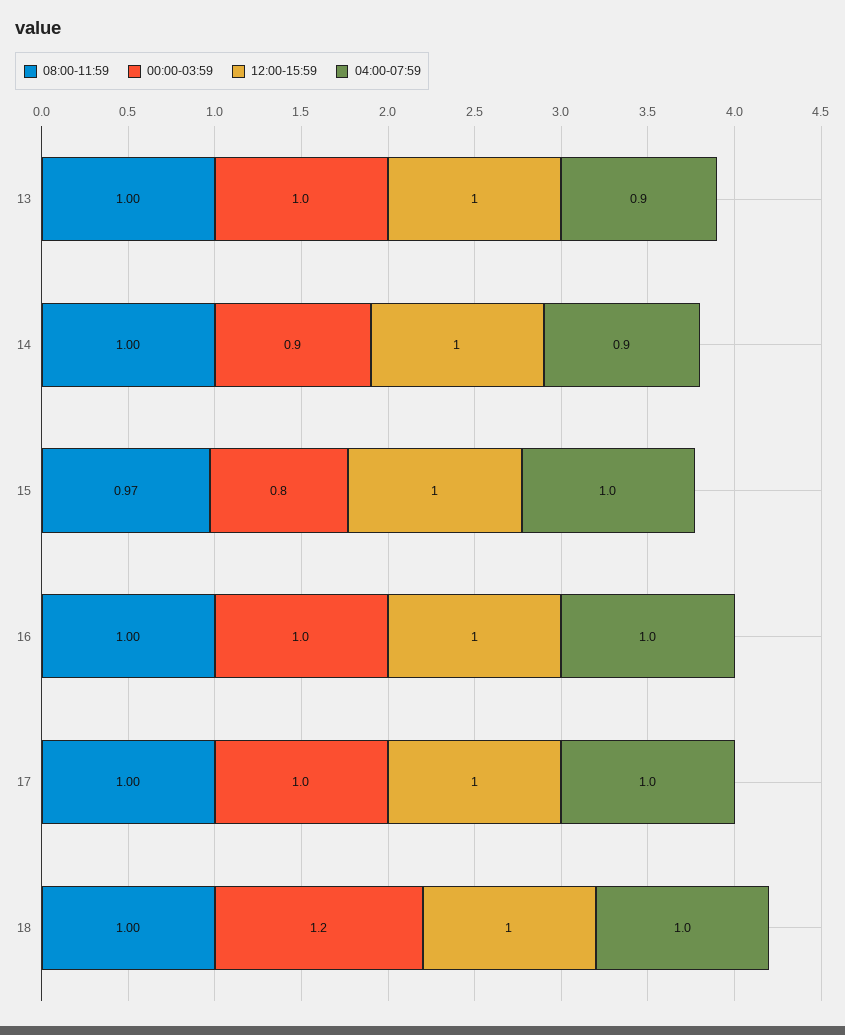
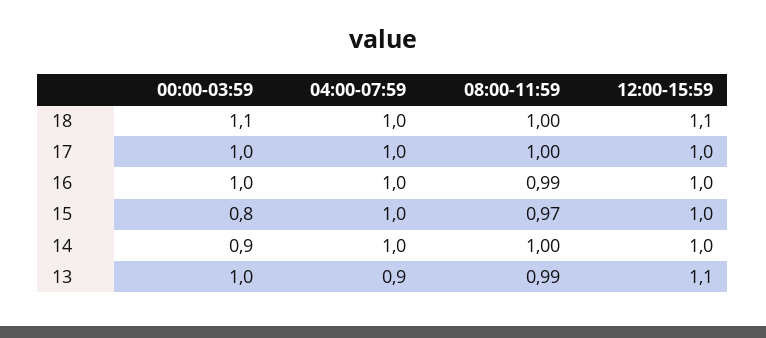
08:00-11:59, 13: 1 -> 0.99
12:00-15:59, 13: 1 -> 1.1
04:00-07:59, 14: 0.9 -> 1
08:00-11:59, 16: 1 -> 0.99
00:00-03:59, 18: 1.2 -> 1.1
12:00-15:59, 18: 1 -> 1.1

